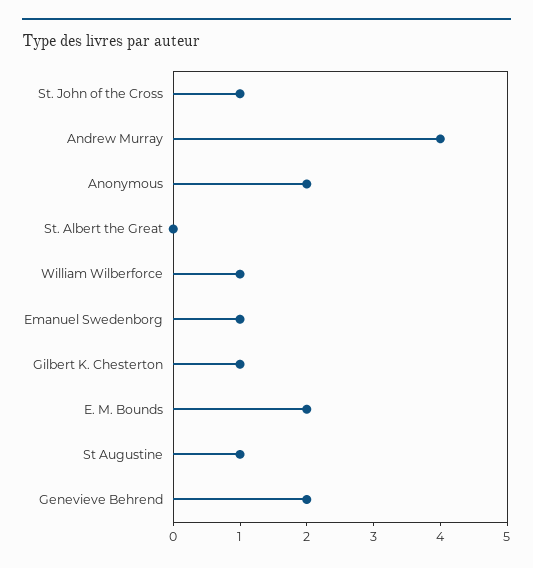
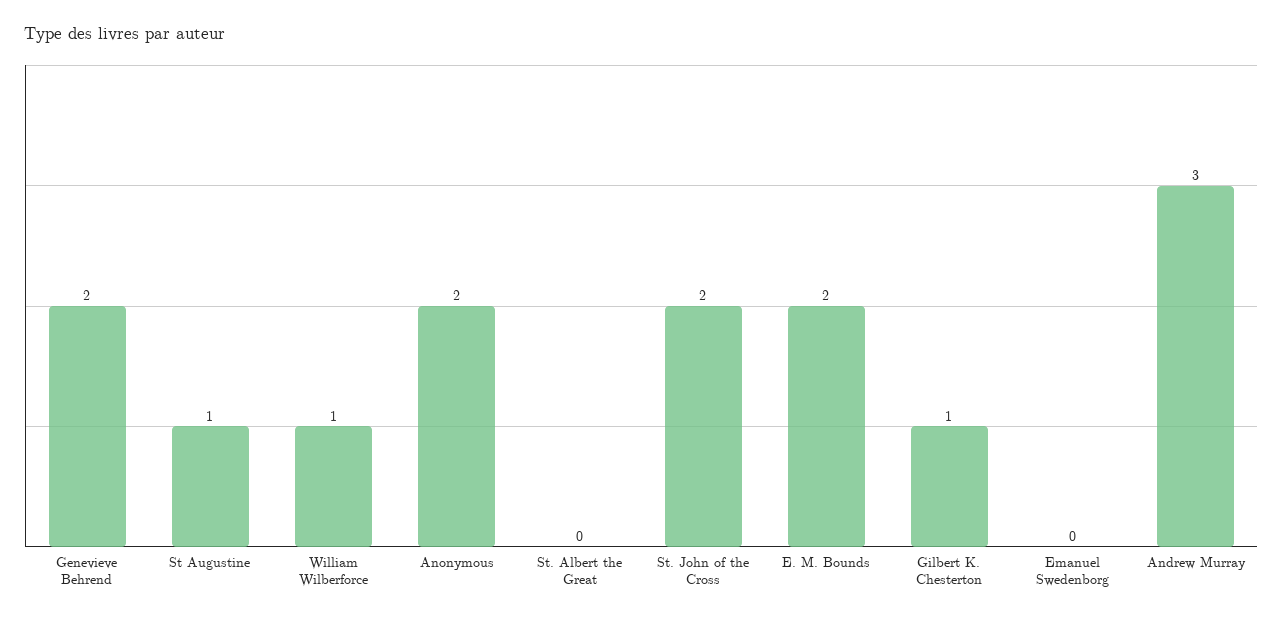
St. John of the Cross: 1 -> 2
Andrew Murray: 4 -> 3
Emanuel Swedenborg: 1 -> 0

